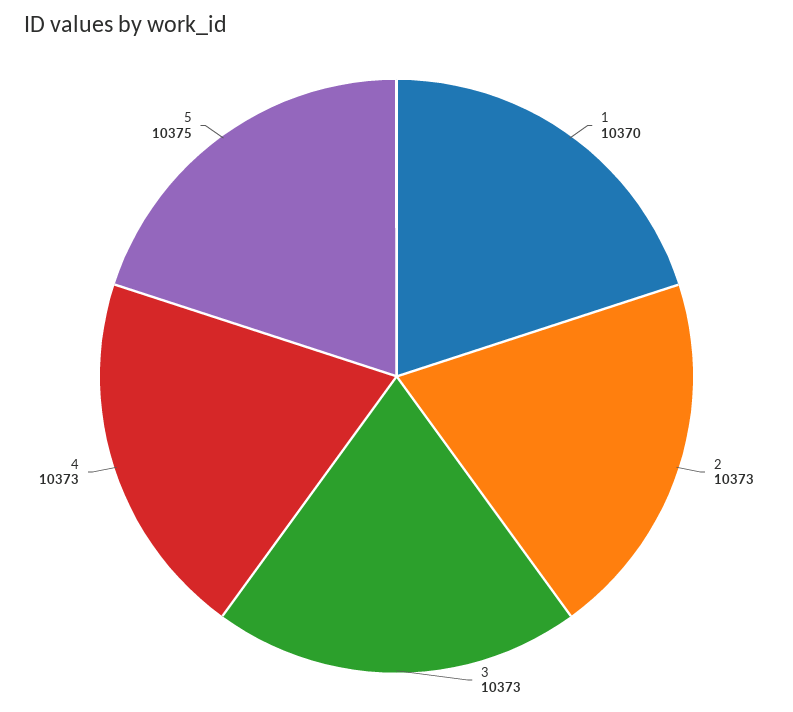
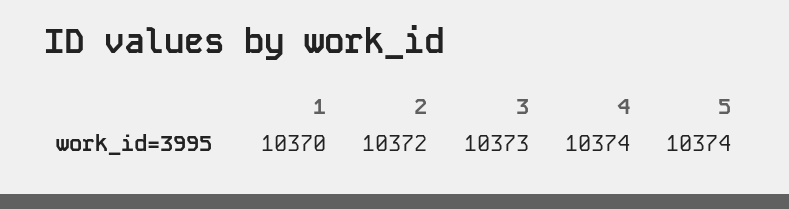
2: 10373 -> 10372
4: 10373 -> 10374
5: 10375 -> 10374

